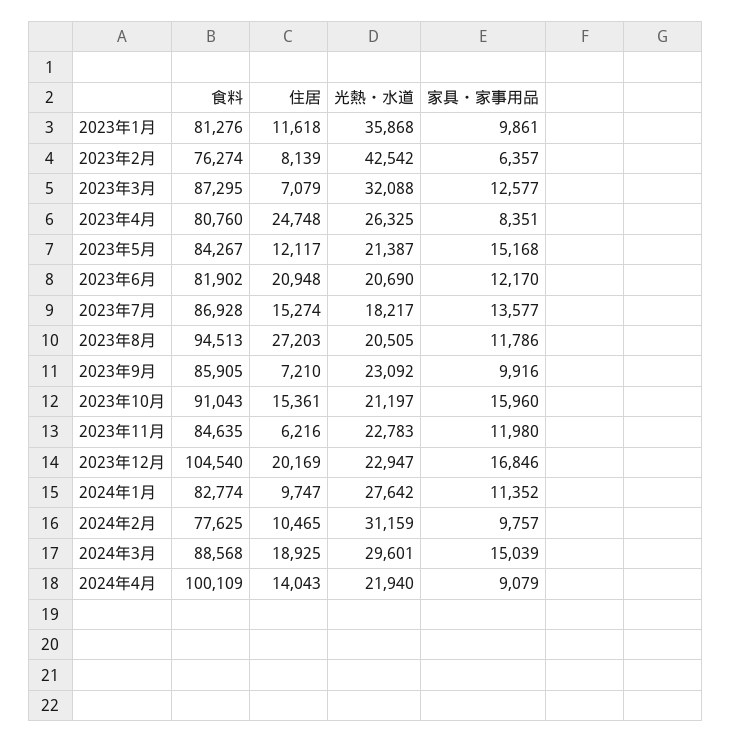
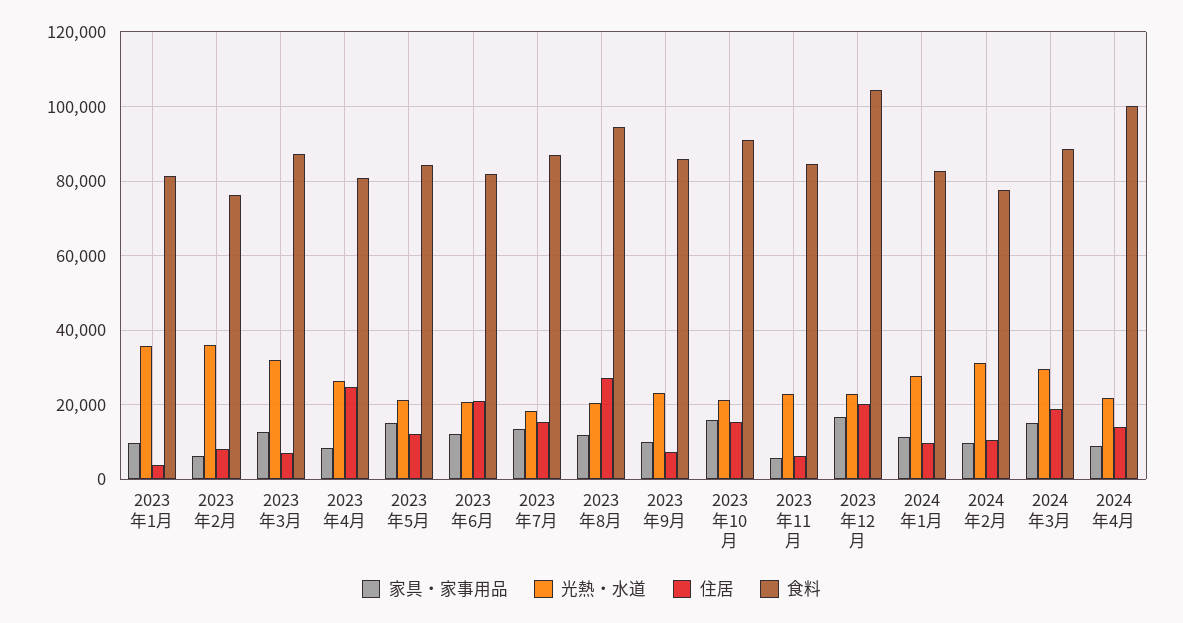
住居, 2023年1月: 11618 -> 4000
光熱・水道, 2023年2月: 42542 -> 36000
家具・家事用品, 2023年11月: 11980 -> 6000

